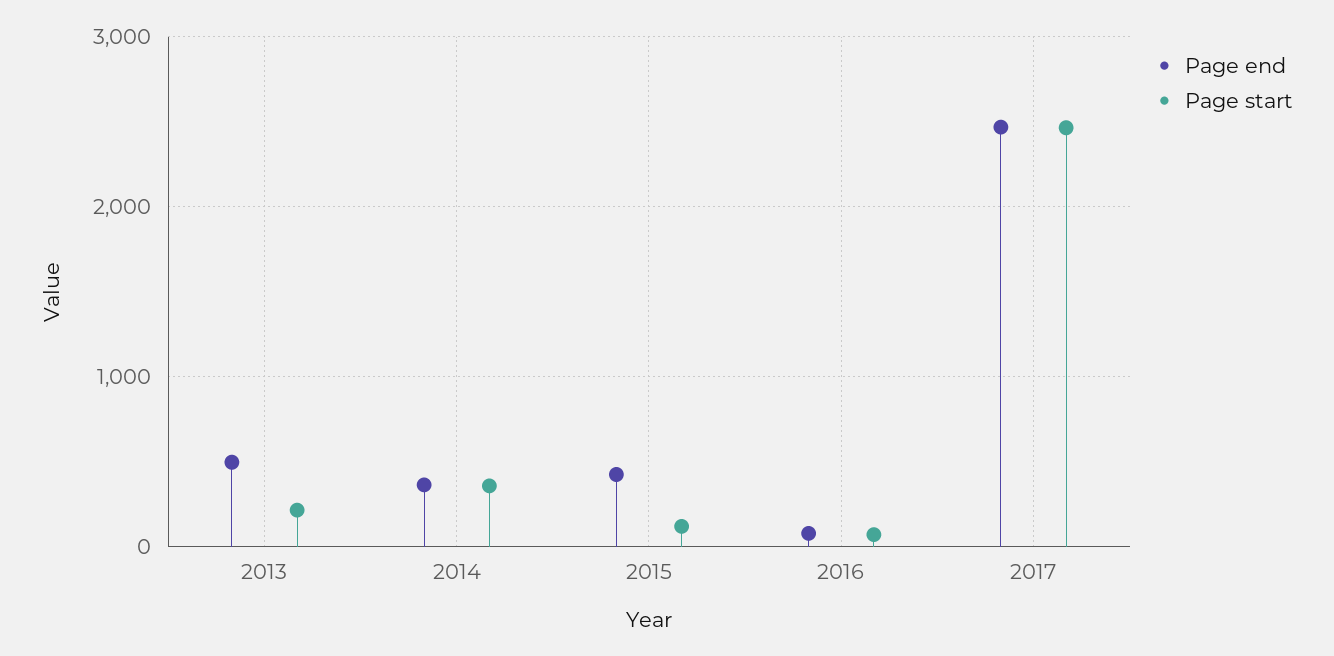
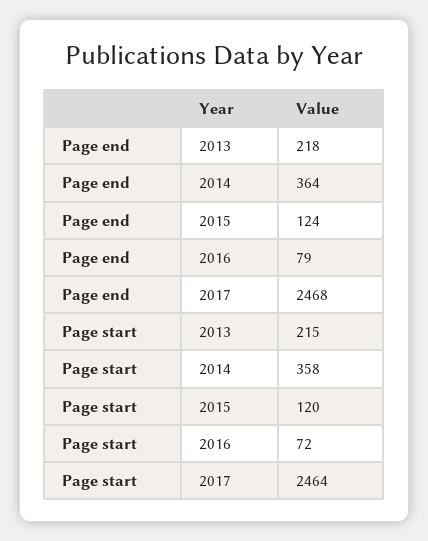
Page end, 2013: 500 -> 218
Page end, 2015: 400 -> 124

